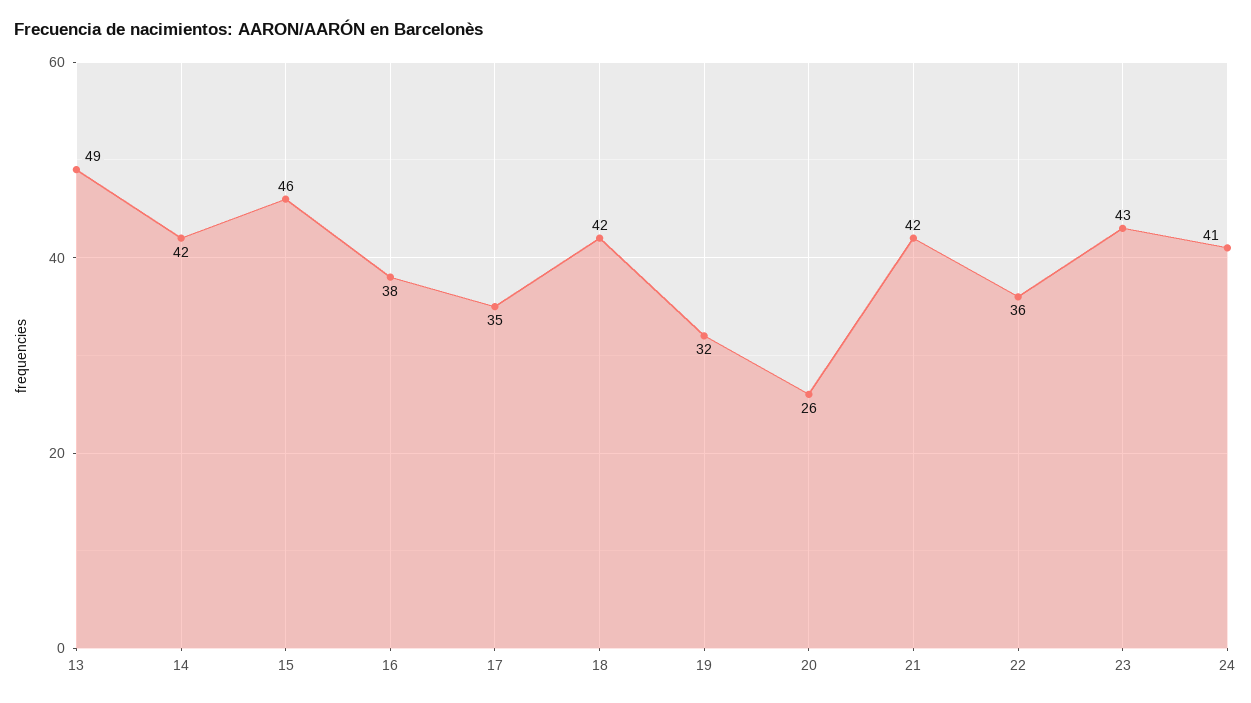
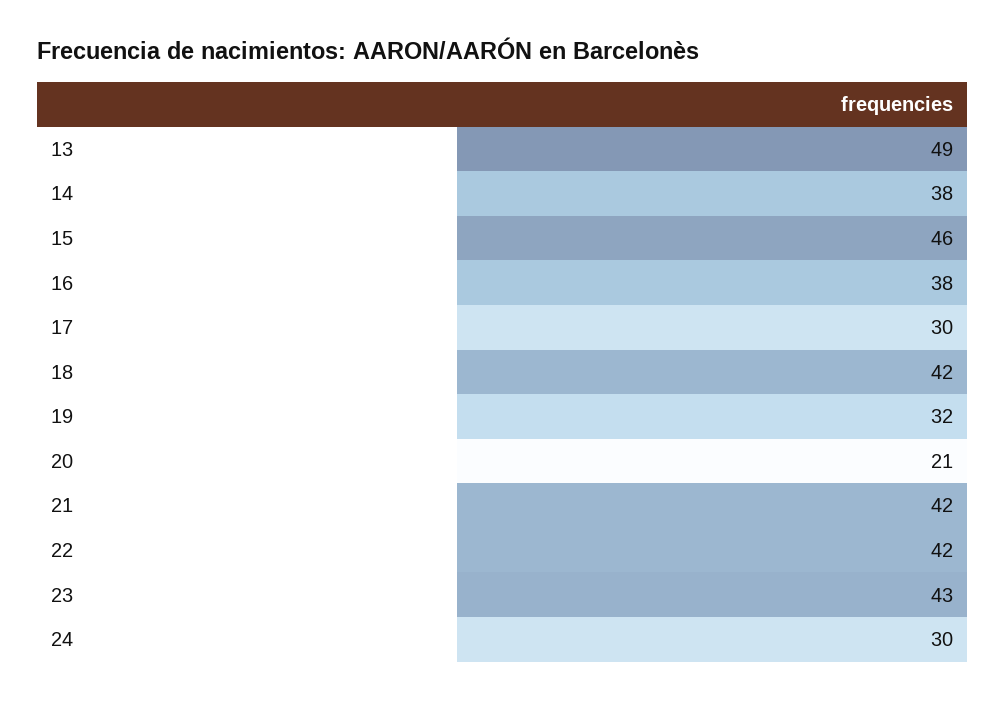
14: 42 -> 38
17: 35 -> 30
20: 26 -> 21
22: 36 -> 42
24: 41 -> 30

